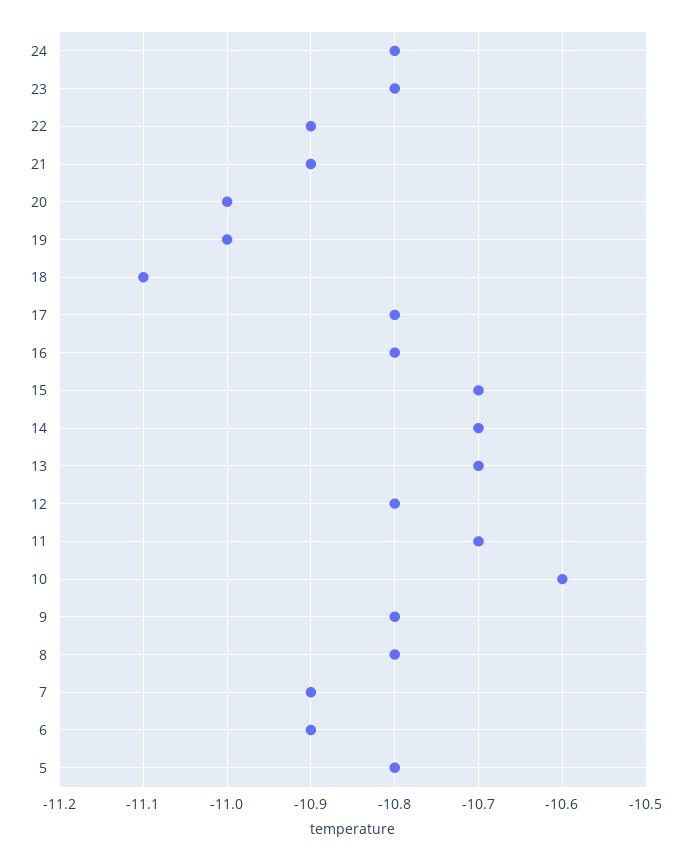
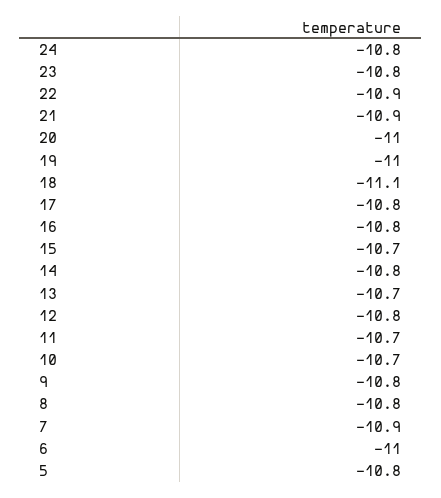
14: -10.7 -> -10.8
10: -10.6 -> -10.7
6: -10.9 -> -11

